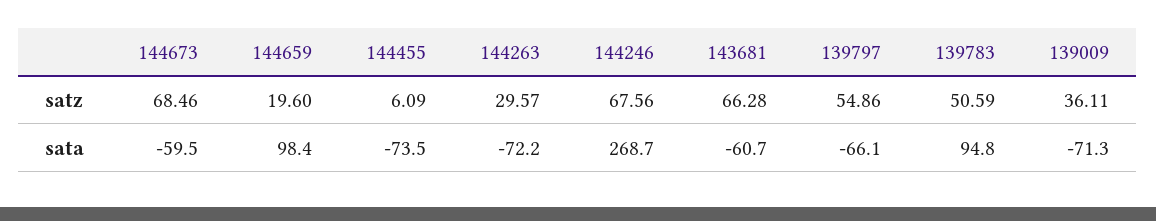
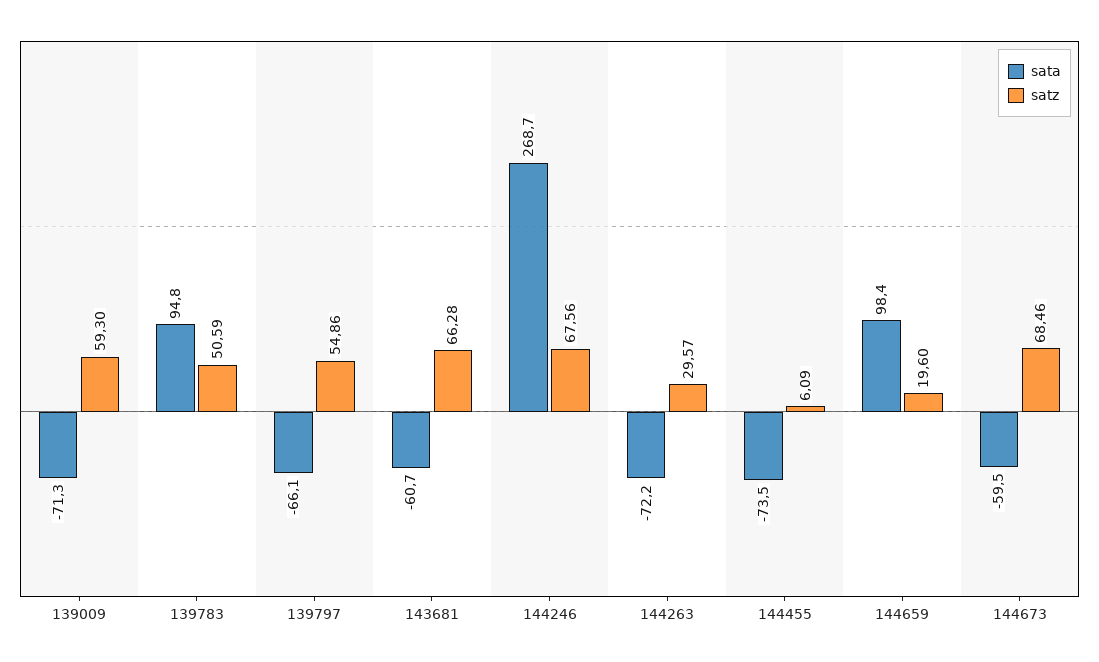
satz, 139009: 36.11 -> 59.3

